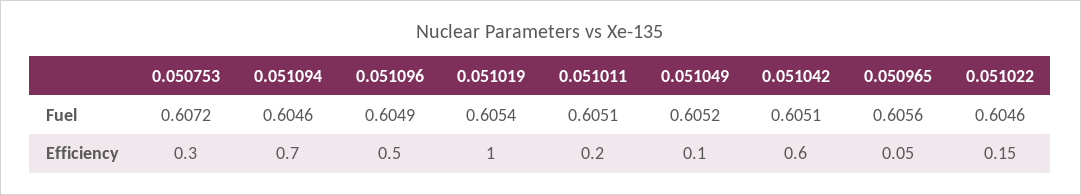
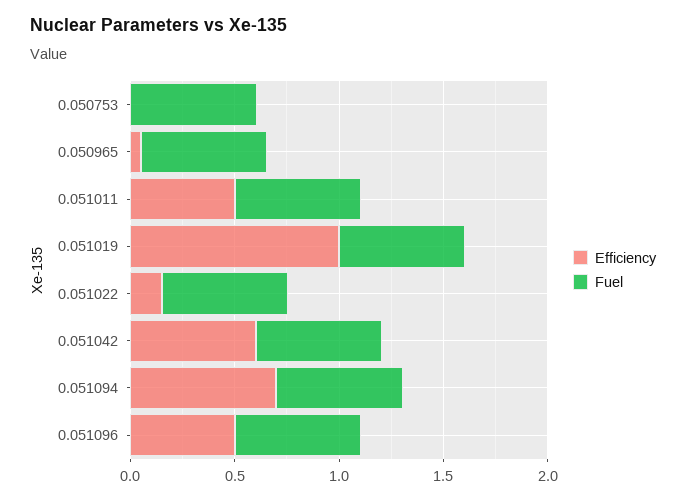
Fuel, 0.051049: 0.6052 -> none
Efficiency, 0.050753: 0.3 -> 0
Efficiency, 0.051011: 0.2 -> 0.5
Efficiency, 0.051049: 0.1 -> none

